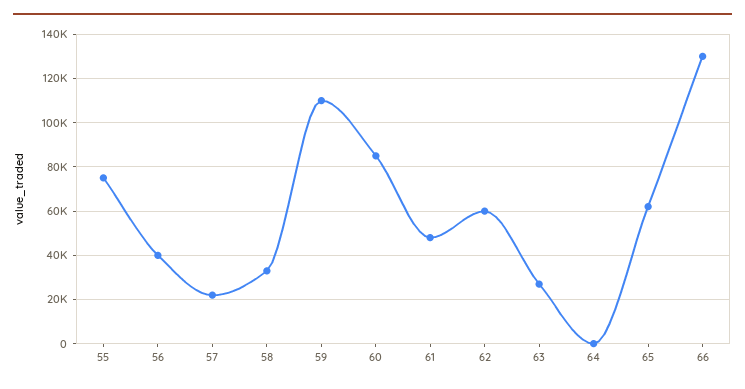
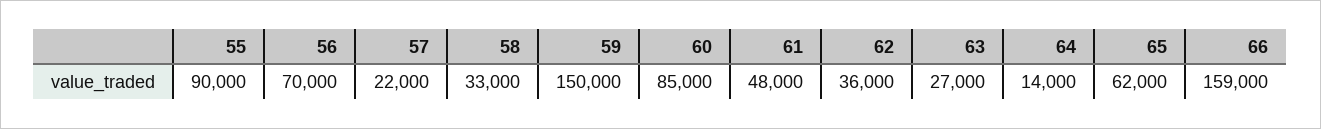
55: 75000 -> 90000
56: 40000 -> 70000
59: 110000 -> 150000
62: 60000 -> 36000
64: 0 -> 14000
66: 130000 -> 159000

